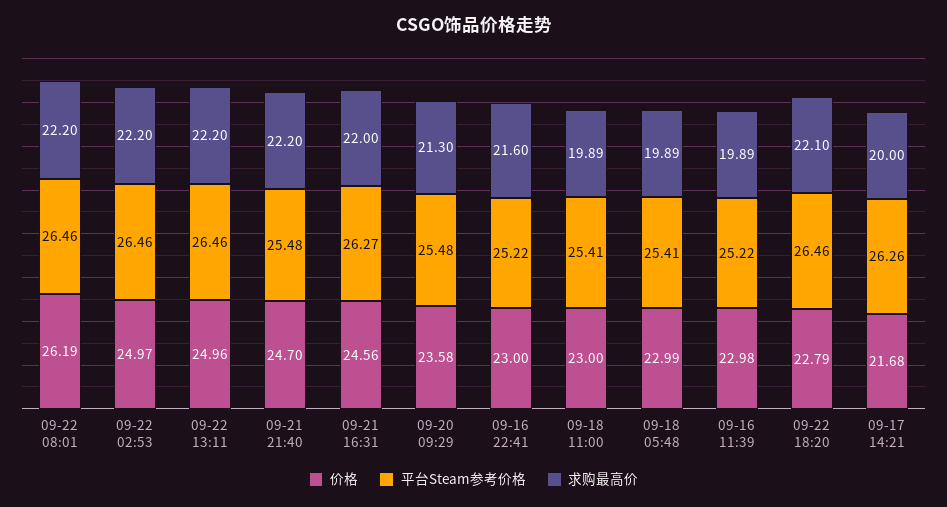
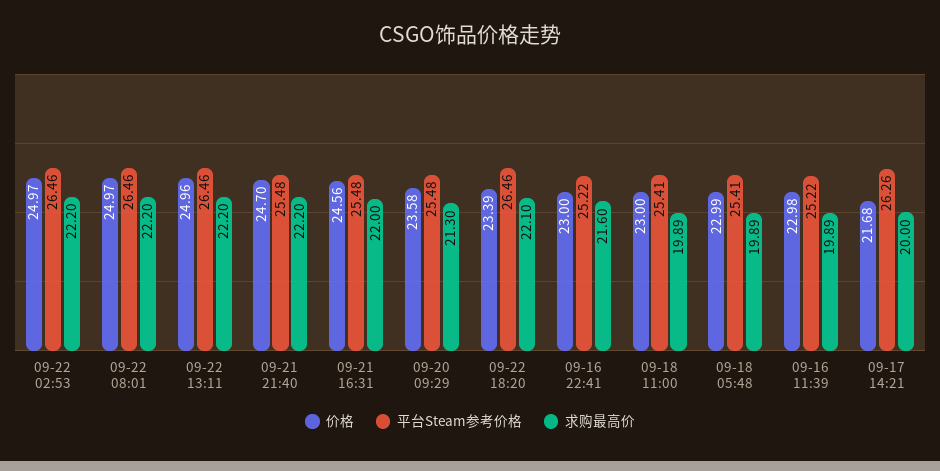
价格, 09-22 08:01: 26.19 -> 24.97
平台Steam参考价格, 09-21 16:31: 26.27 -> 25.48
价格, 09-22 18:20: 22.79 -> 23.39

